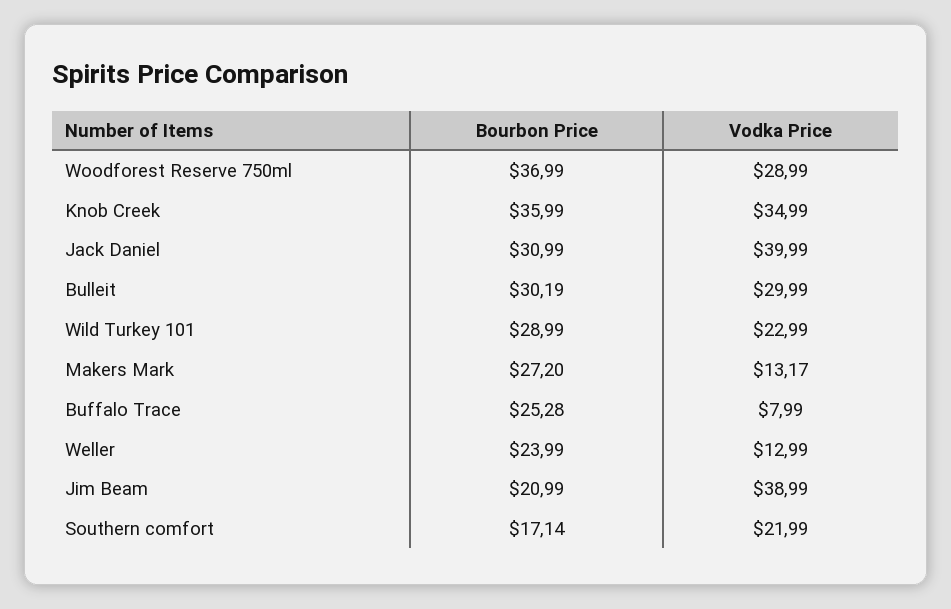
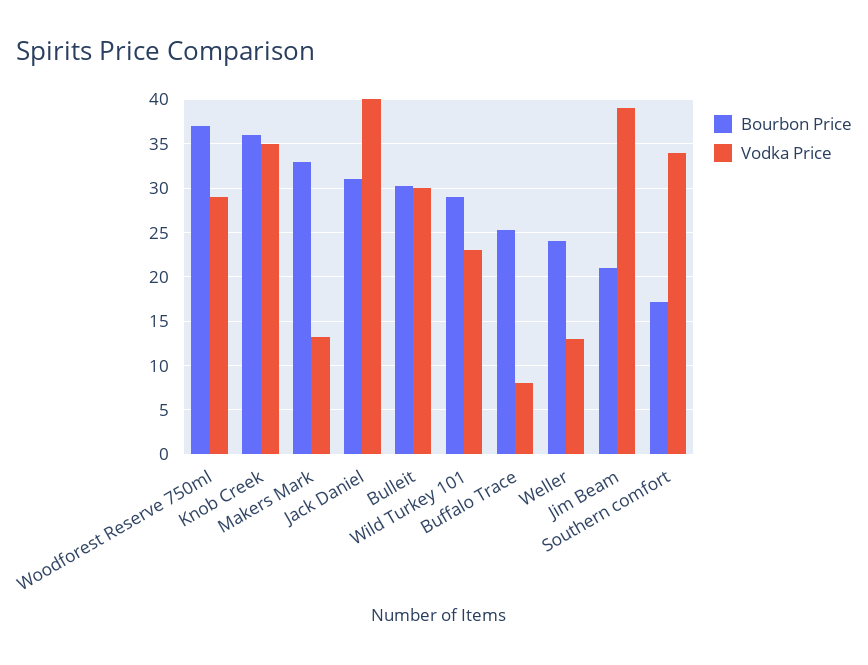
Bourbon Price, Makers Mark: 27.2 -> 33
Vodka Price, Southern comfort: 21.99 -> 34

